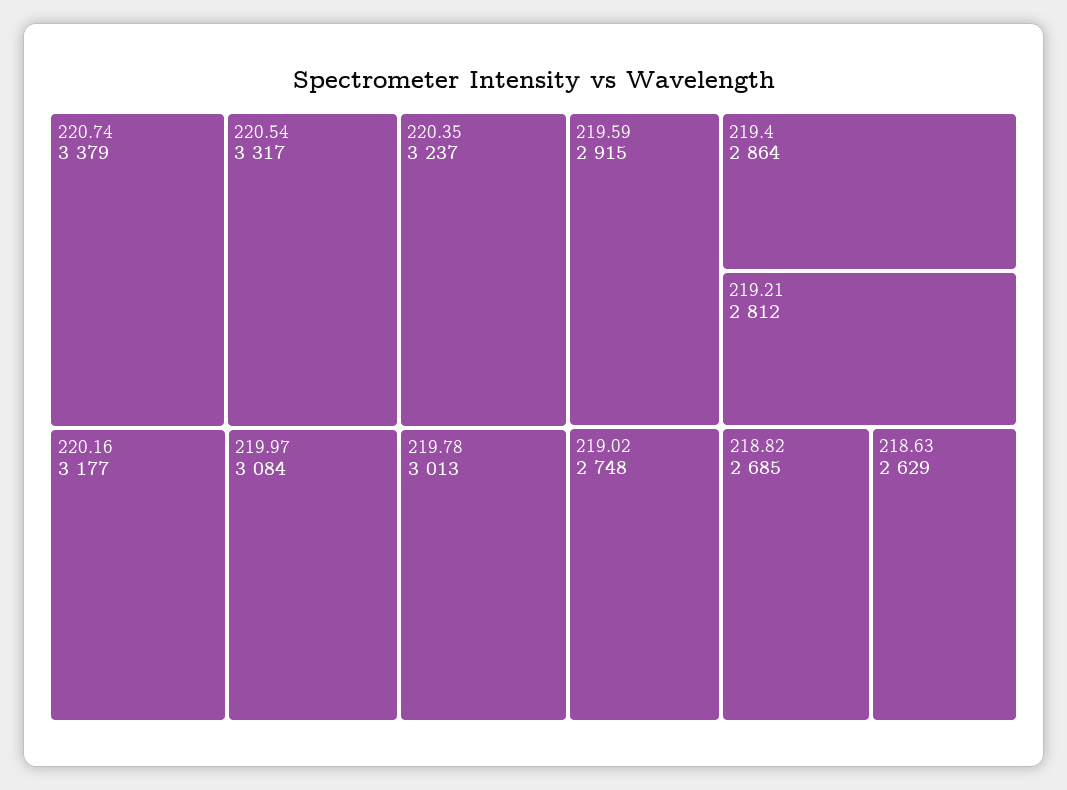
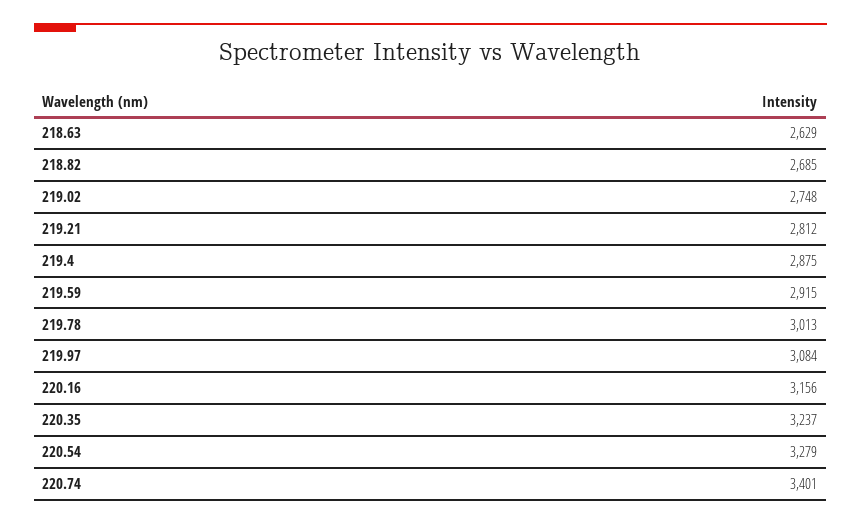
220.74: 3379 -> 3401
220.54: 3317 -> 3279
220.16: 3177 -> 3156
219.4: 2864 -> 2875

